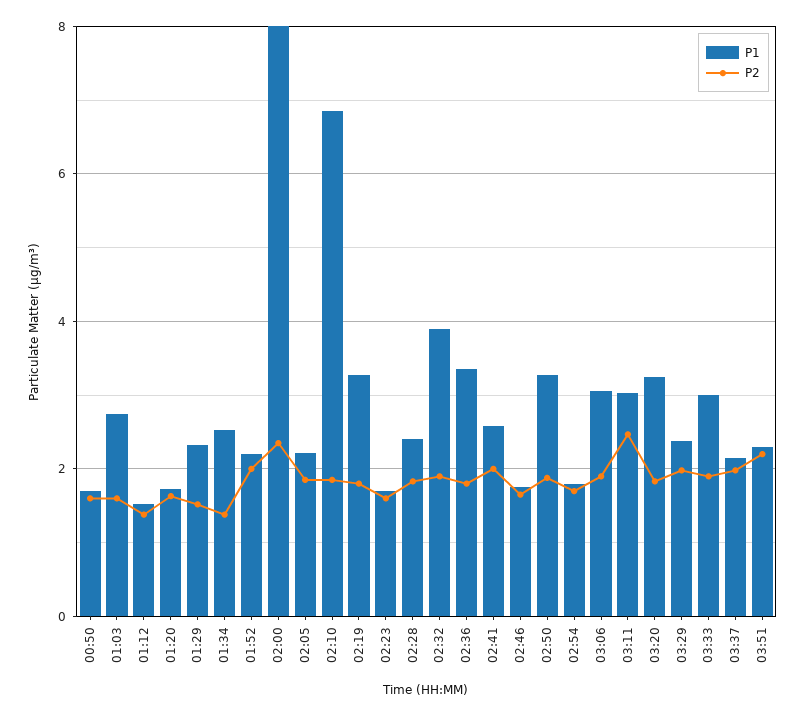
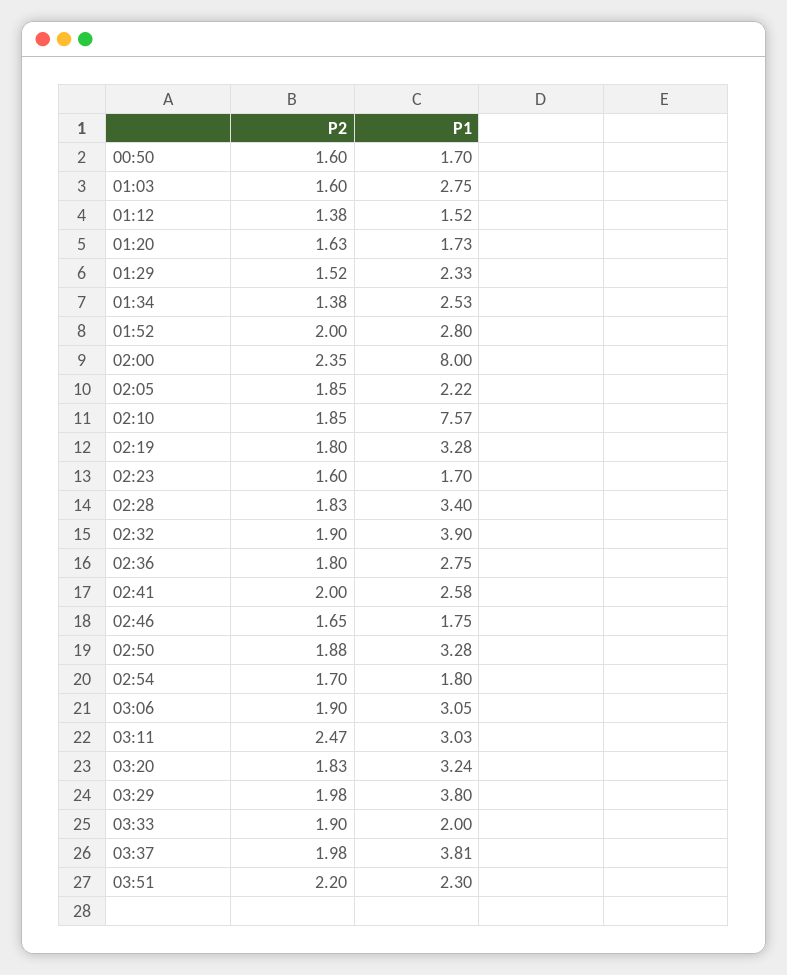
P1, 01:52: 2.2 -> 2.8
P1, 02:10: 6.8 -> 7.57
P1, 02:28: 2.4 -> 3.4
P1, 02:36: 3.4 -> 2.75
P1, 03:29: 2.4 -> 3.8
P1, 03:33: 3 -> 2
P1, 03:37: 2.2 -> 3.81

